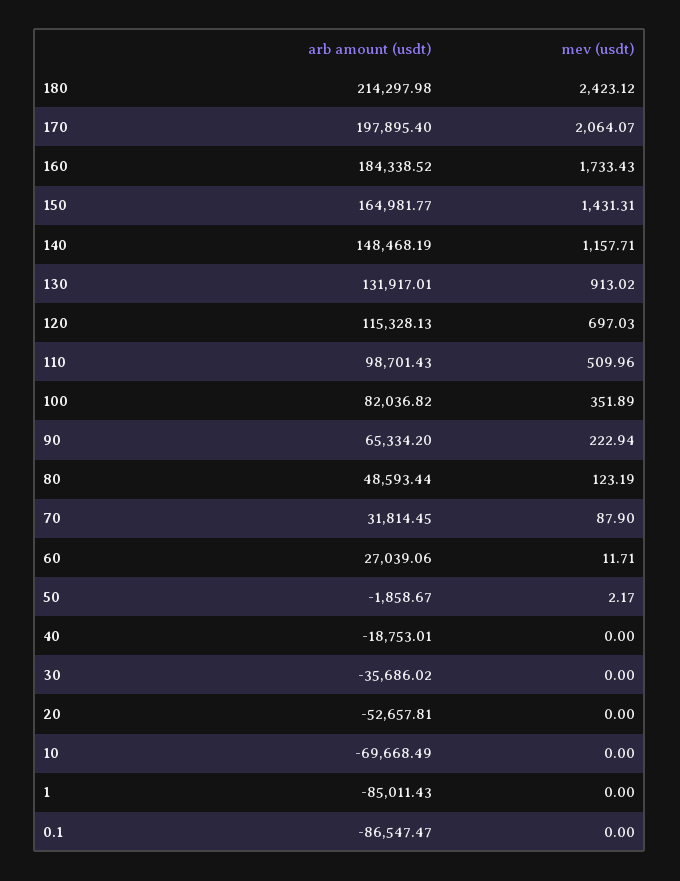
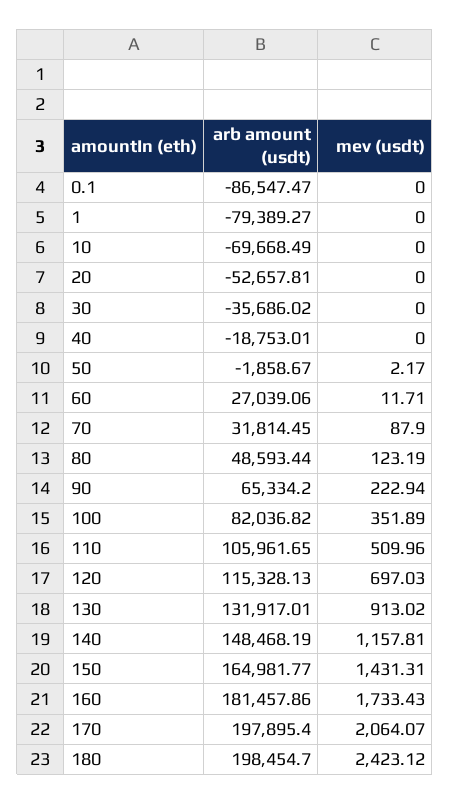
arb amount (usdt), 180: 214297.98 -> 198454.7
arb amount (usdt), 160: 184338.52 -> 181457.86
mev (usdt), 140: 1157.71 -> 1157.81
arb amount (usdt), 110: 98701.43 -> 105961.65
arb amount (usdt), 1: -85011.43 -> -79389.27

